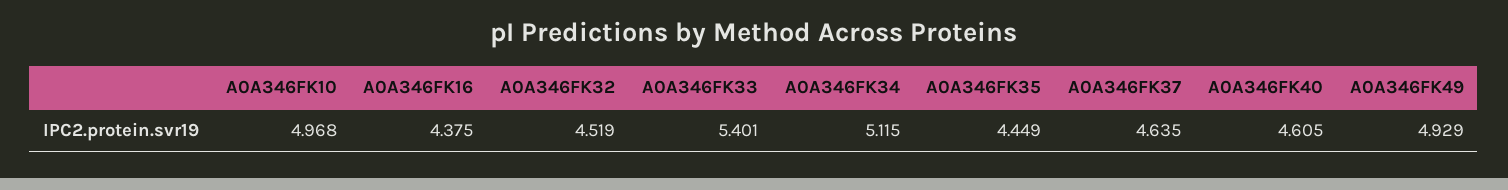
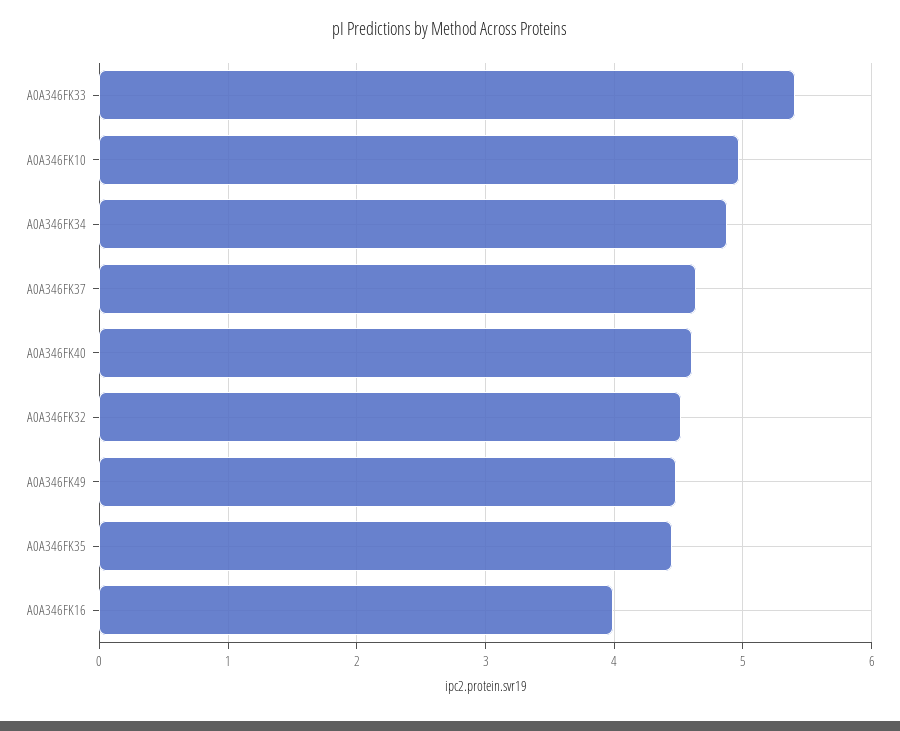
A0A346FK16: 4.375 -> 4
A0A346FK34: 5.115 -> 4.9
A0A346FK49: 4.929 -> 4.5

